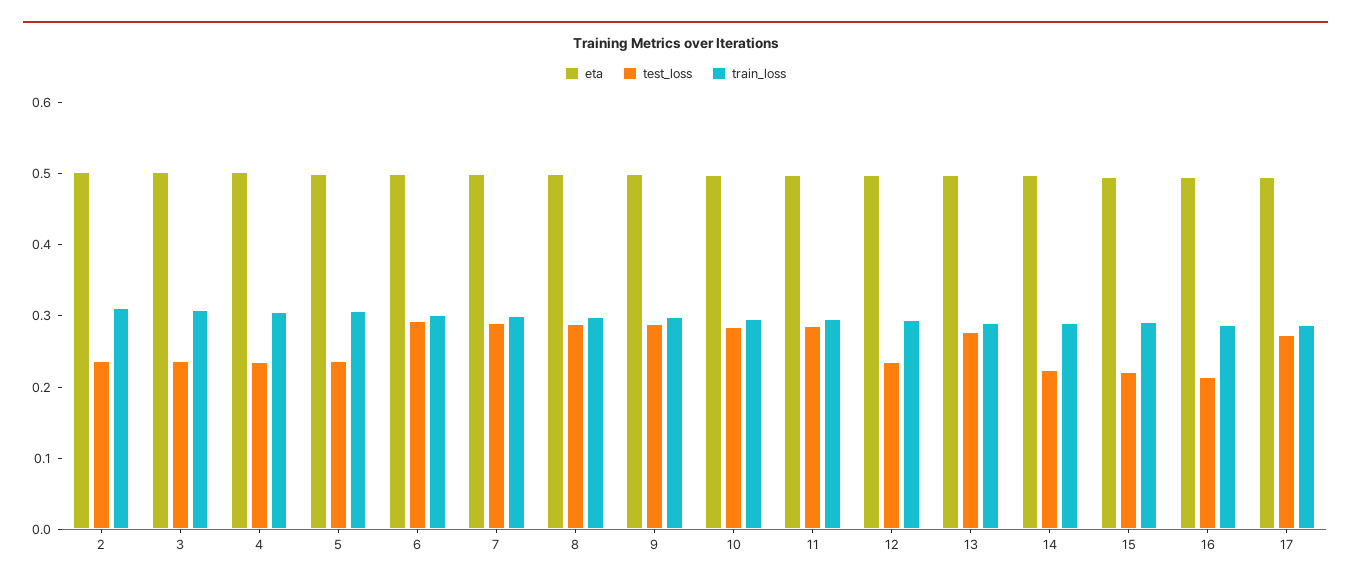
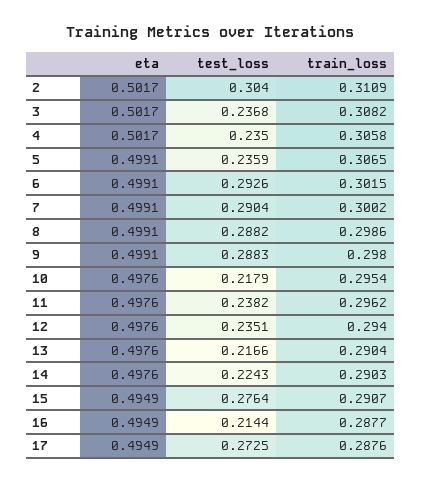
test_loss, 2: 0.24 -> 0.304
test_loss, 10: 0.28 -> 0.2179
test_loss, 11: 0.28 -> 0.2382
test_loss, 13: 0.28 -> 0.2166
test_loss, 15: 0.22 -> 0.2764

